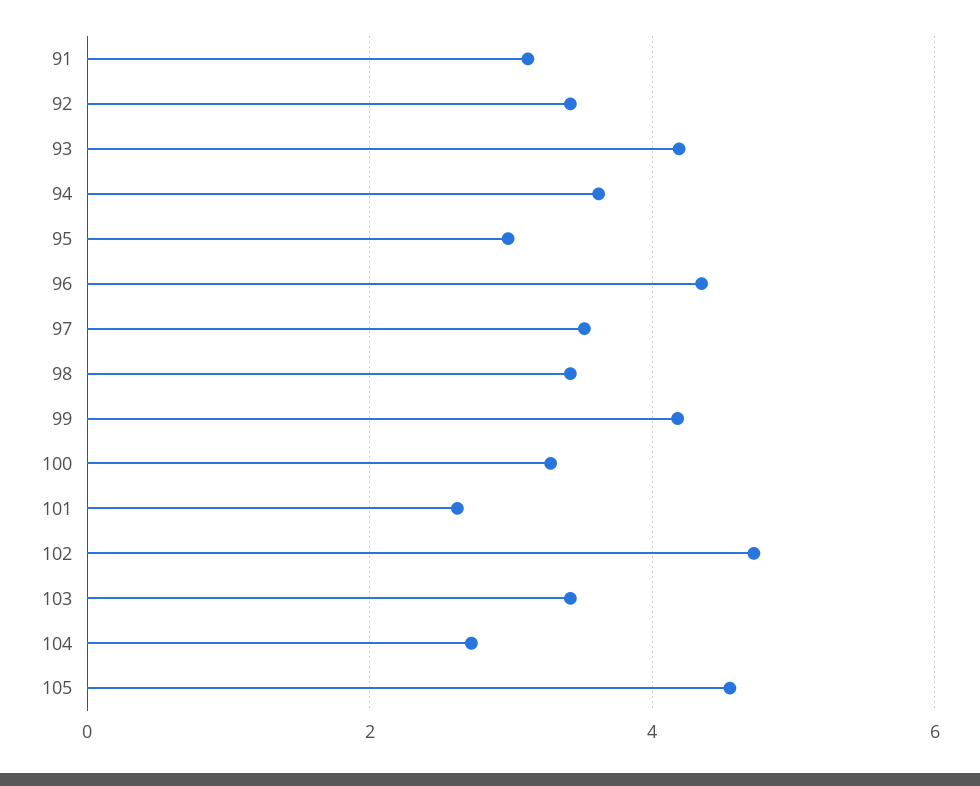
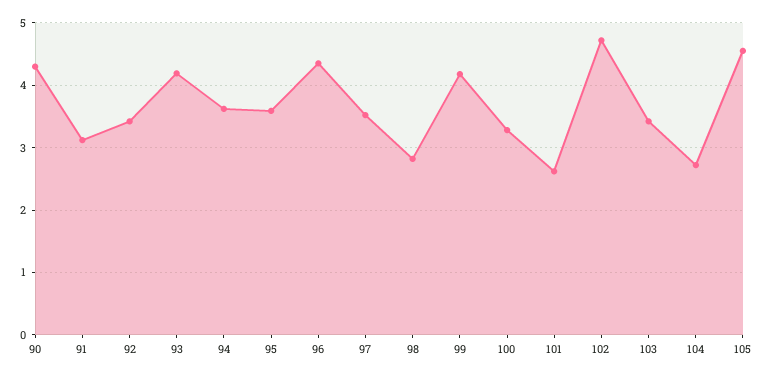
95: 3 -> 3.6
98: 3.4 -> 2.8
90: none -> 4.3

